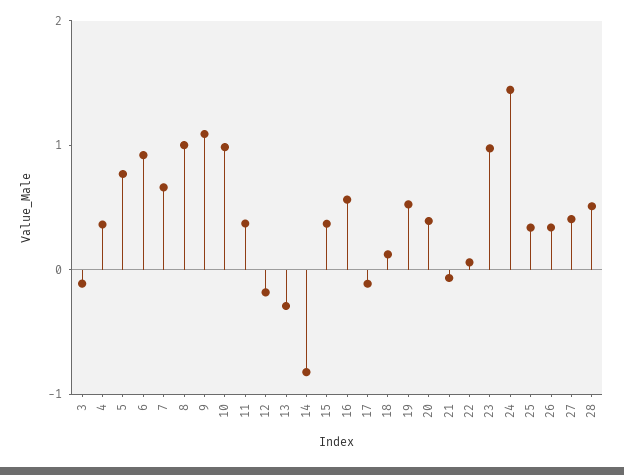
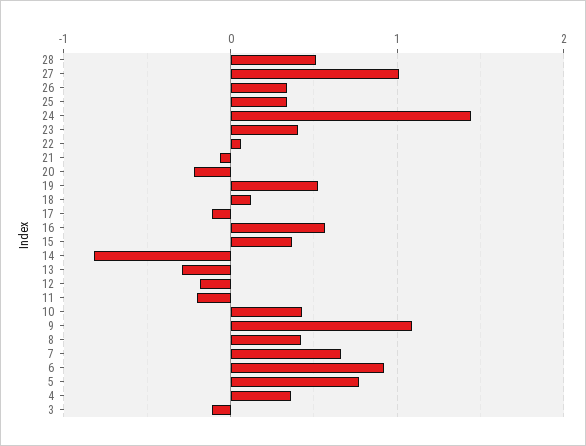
8: 1 -> 0.4
10: 1 -> 0.4
11: 0.4 -> -0.2
20: 0.4 -> -0.2
23: 1 -> 0.4
27: 0.4 -> 1

